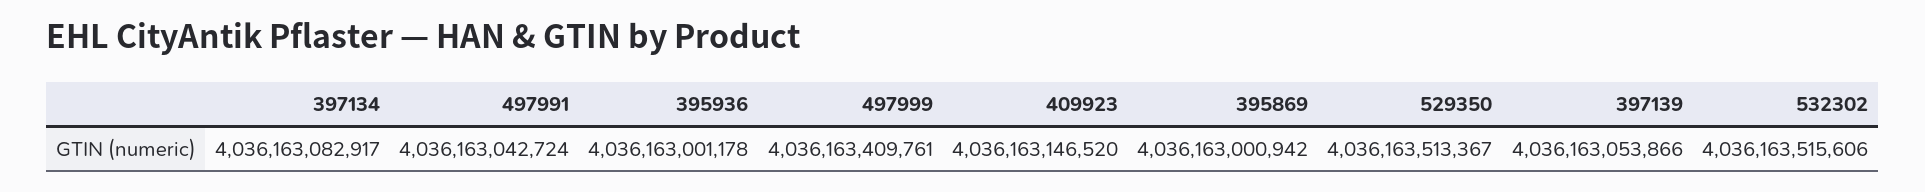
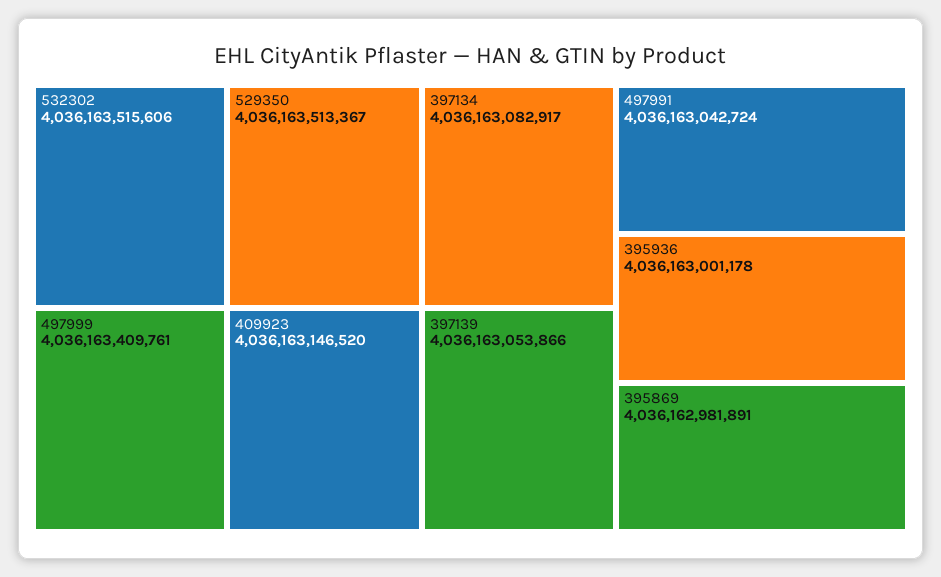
395869: 4036163000942 -> 4036162981891

